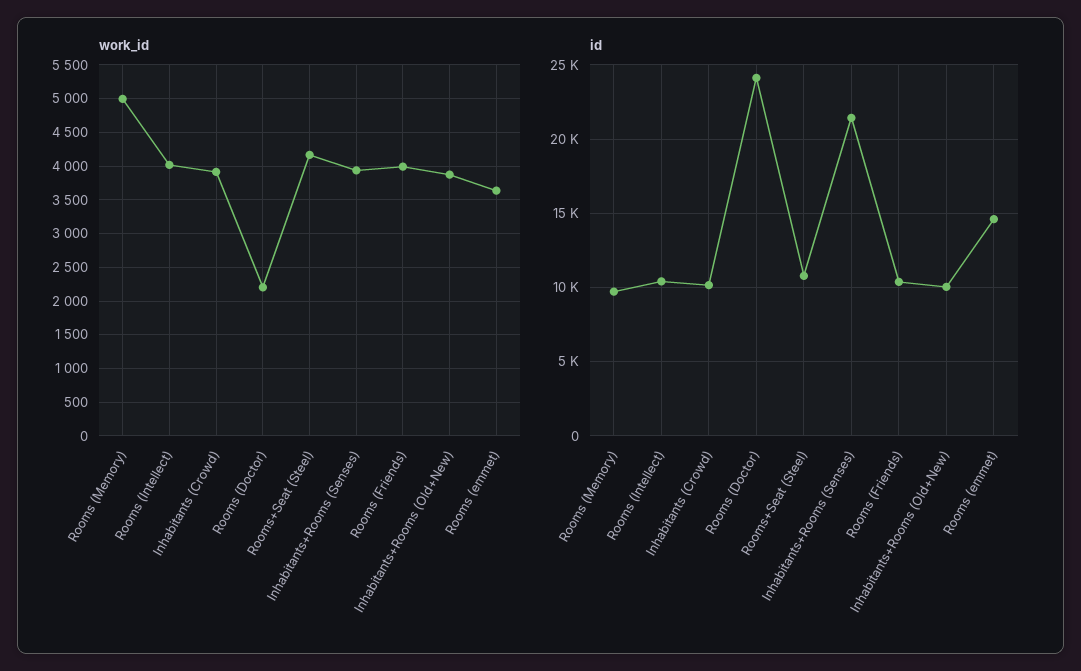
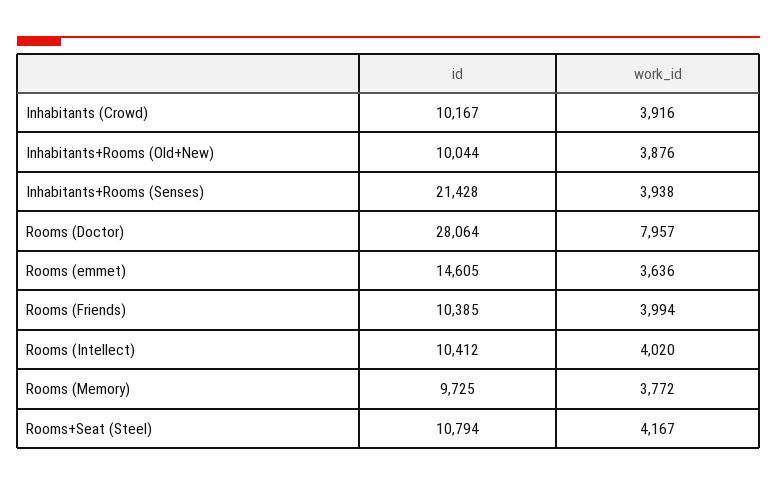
work_id, Rooms (Memory): 5000 -> 3772
work_id, Rooms (Doctor): 2200 -> 7957
id, Rooms (Doctor): 24000 -> 28064

